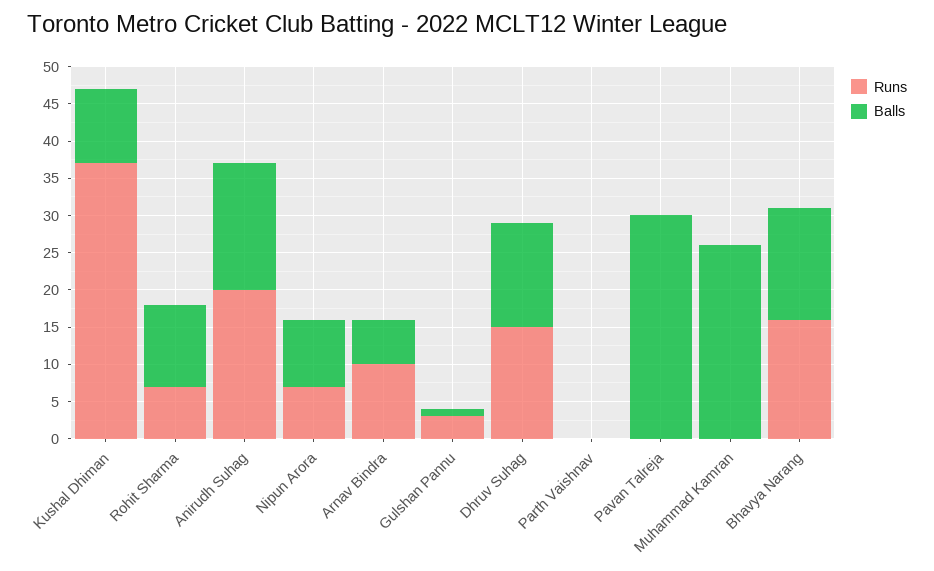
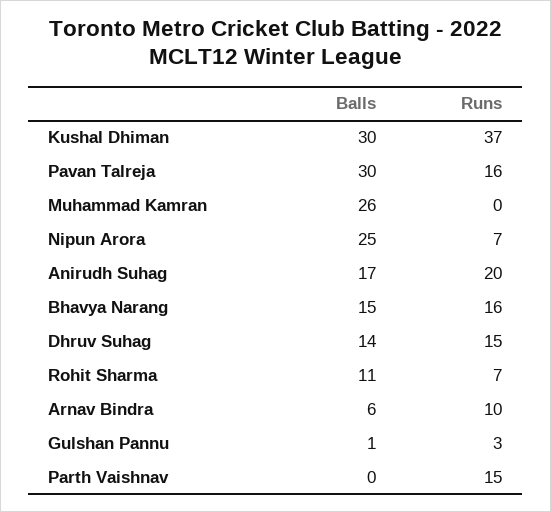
Balls, Kushal Dhiman: 10 -> 30
Balls, Nipun Arora: 10 -> 25
Runs, Parth Vaishnav: 0 -> 15
Runs, Pavan Talreja: 0 -> 16

